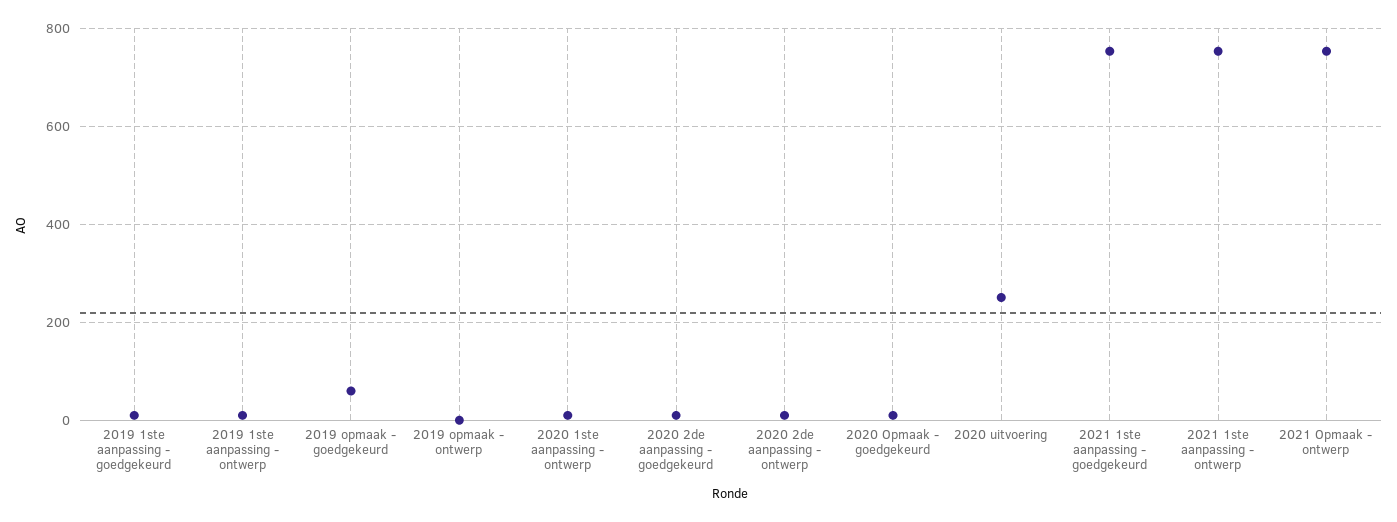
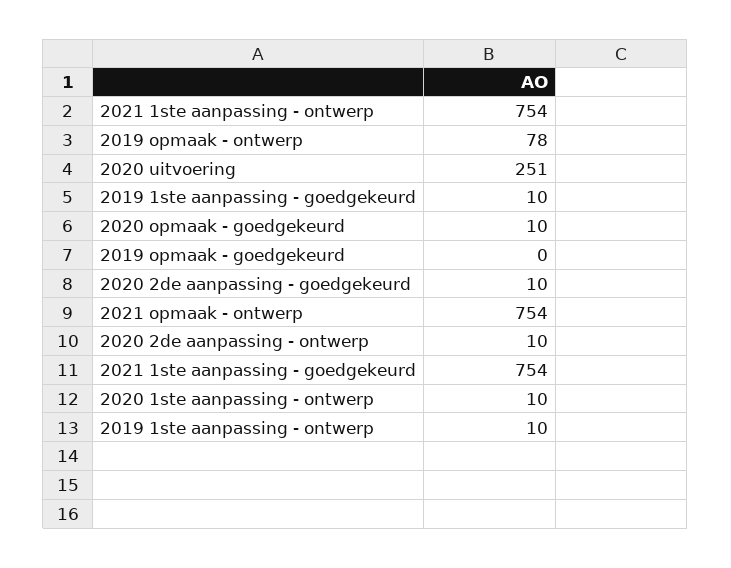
2019 opmaak - goedgekeurd: 60 -> 0
2019 opmaak - ontwerp: 0 -> 78

